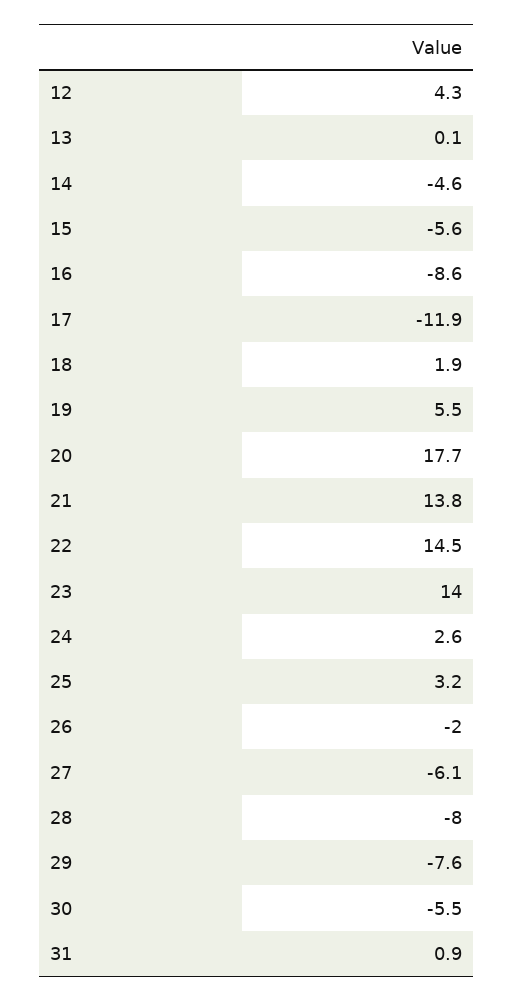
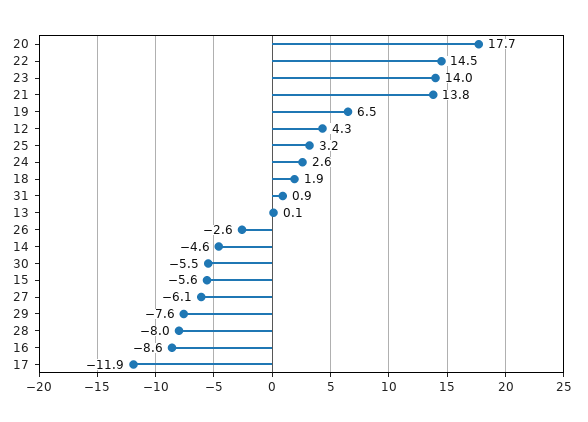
19: 5.5 -> 6.5
26: -2 -> -2.6

